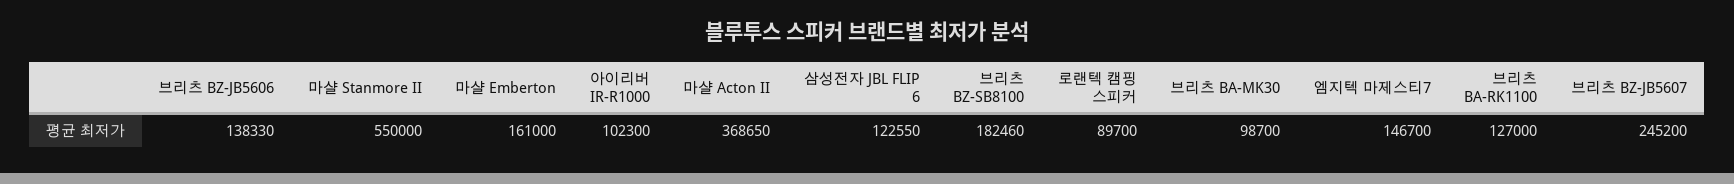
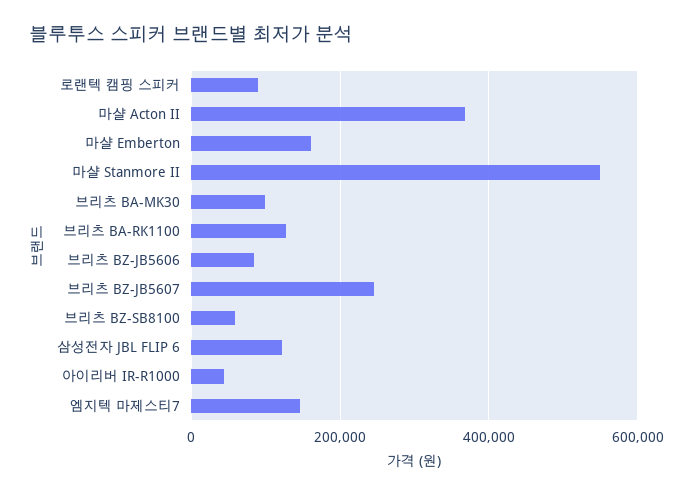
브리츠 BZ-JB5606: 138330 -> 80000
아이리버 IR-R1000: 102300 -> 40000
브리츠 BZ-SB8100: 182460 -> 60000

